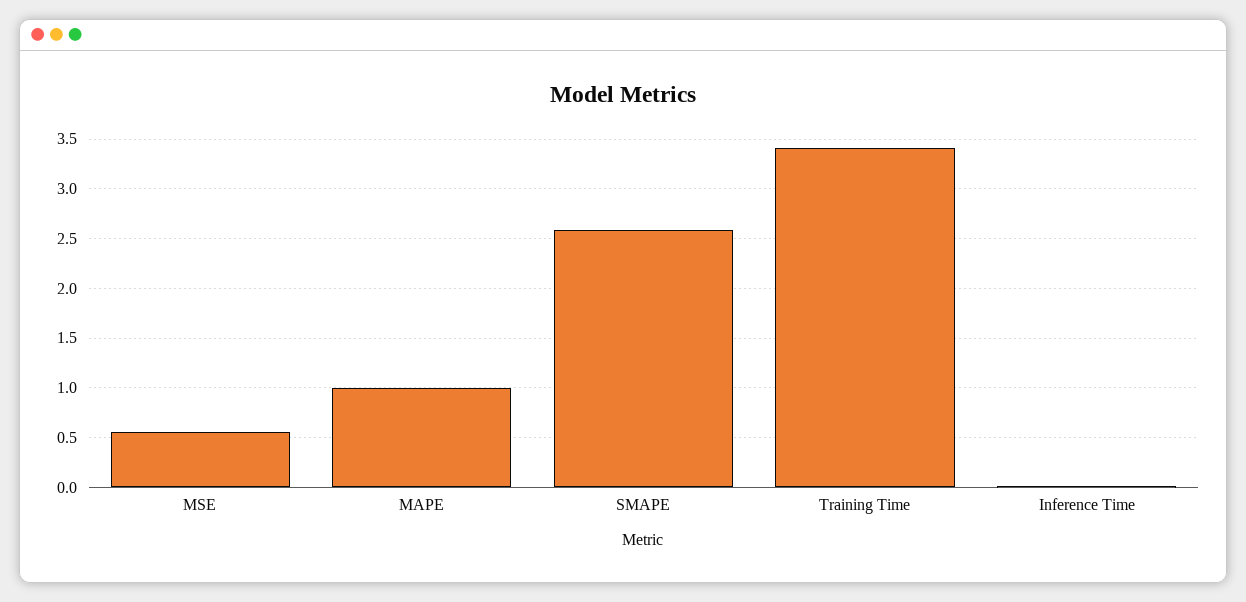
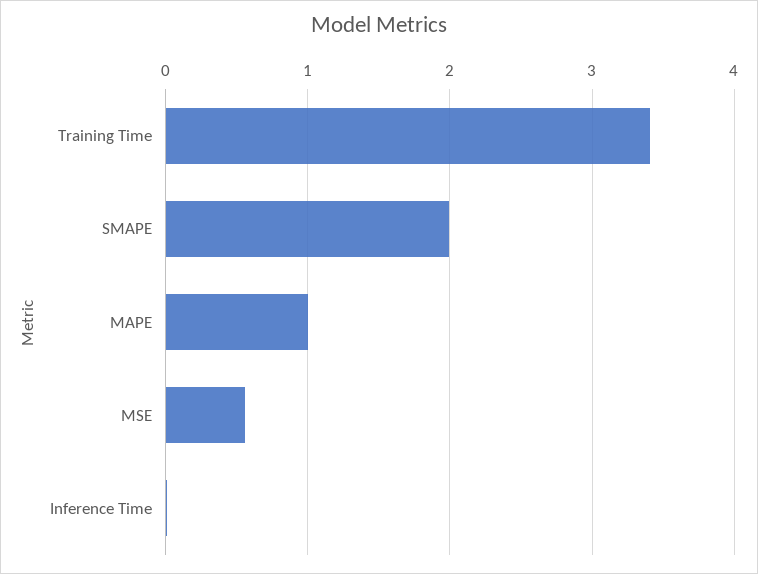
SMAPE: 2.6 -> 2

